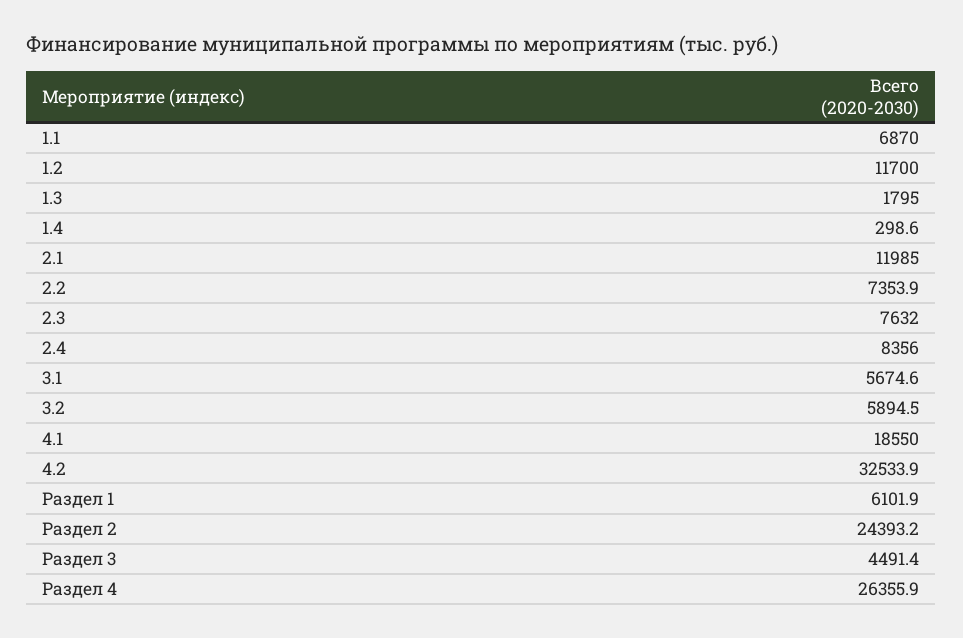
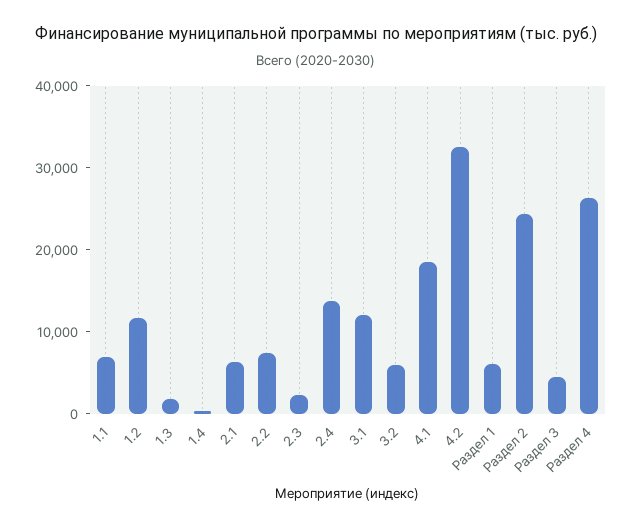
2.1: 11985 -> 6000
2.3: 7632 -> 2000
2.4: 8356 -> 14000
3.1: 5674.6 -> 12000

